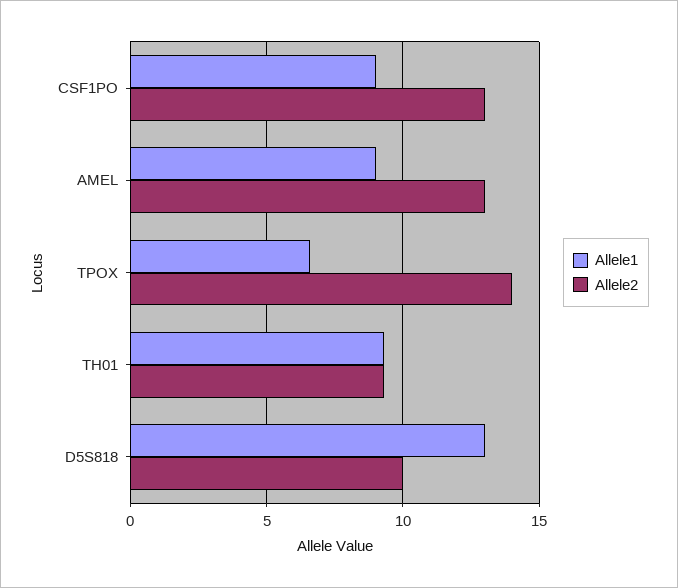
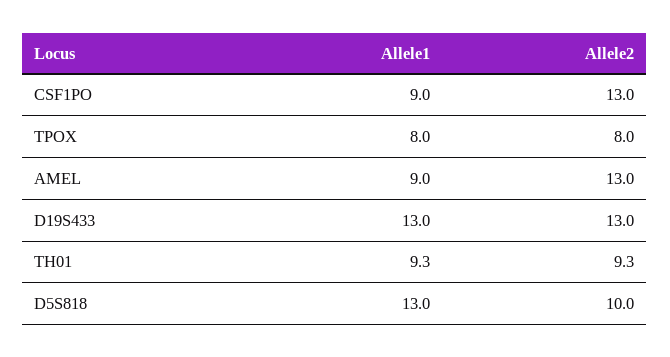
Allele1, TPOX: 6.5 -> 8
Allele2, TPOX: 14 -> 8
Allele1, D19S433: none -> 13
Allele2, D19S433: none -> 13

